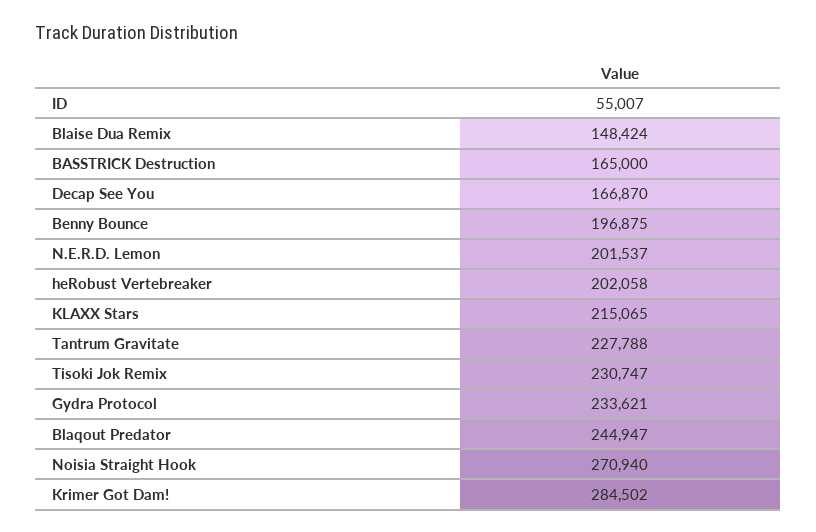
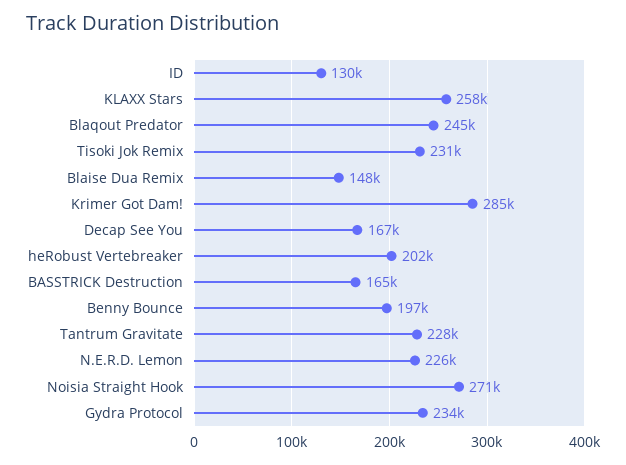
ID: 55007 -> 130000
N.E.R.D. Lemon: 201537 -> 226000
KLAXX Stars: 215065 -> 258000

